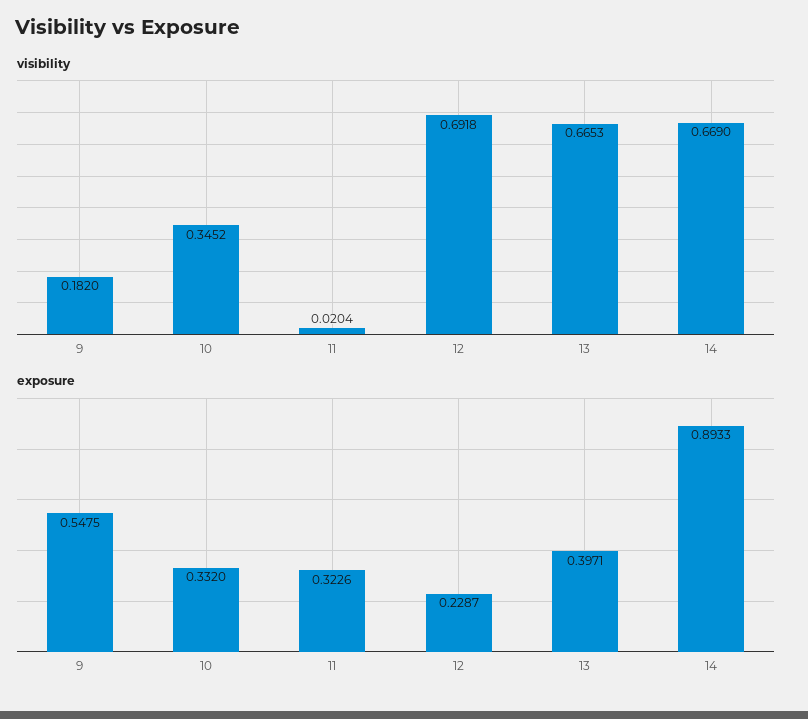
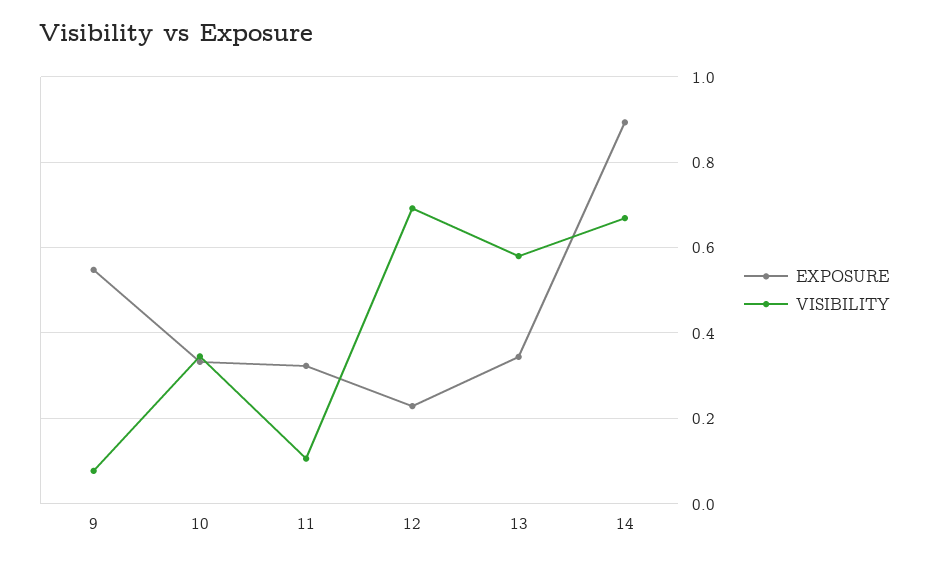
visibility, 9: 0.182 -> 0.08
visibility, 11: 0.0204 -> 0.1
visibility, 13: 0.6653 -> 0.58
exposure, 13: 0.3971 -> 0.34

